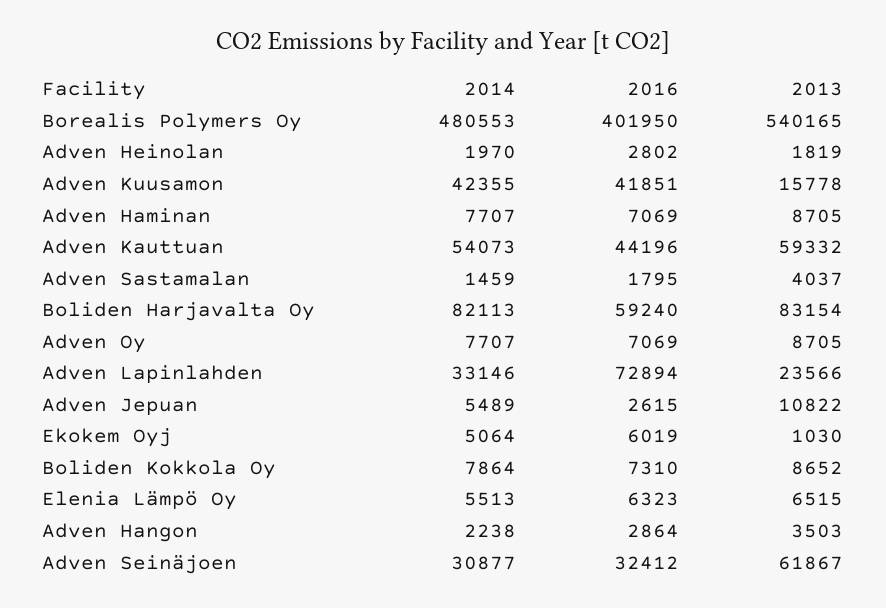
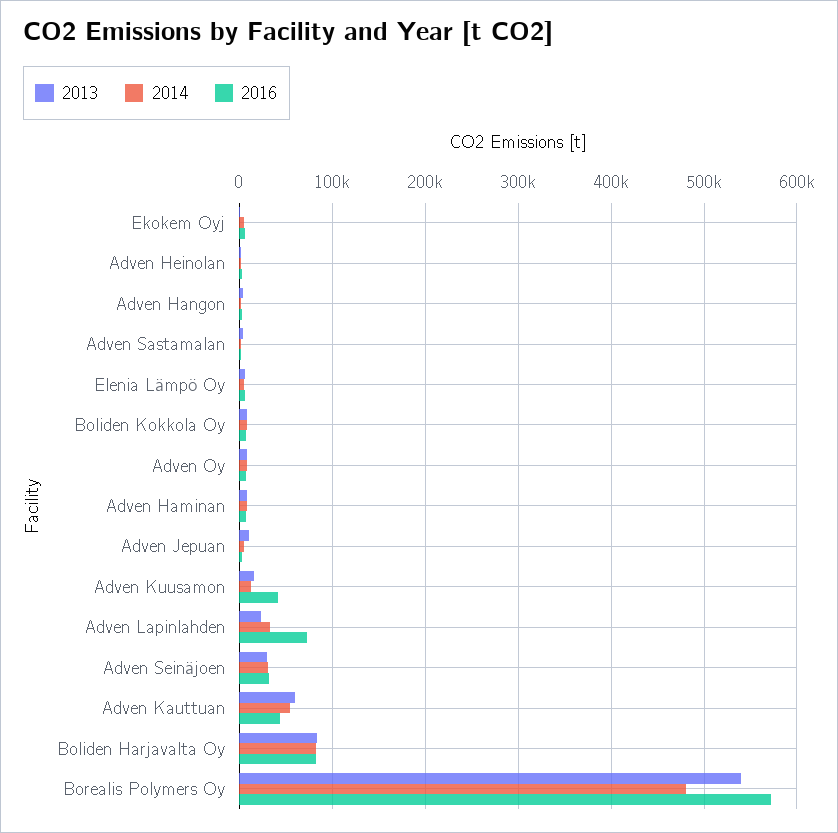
2016, Borealis Polymers Oy: 401950 -> 570000
2014, Adven Kuusamon: 42355 -> 10000
2016, Boliden Harjavalta Oy: 59240 -> 80000
2013, Adven Seinäjoen: 61867 -> 30000

